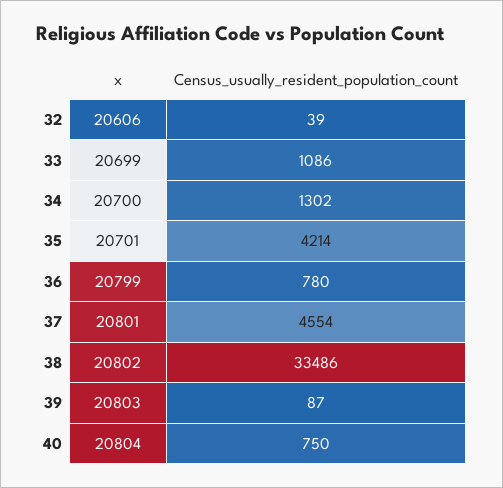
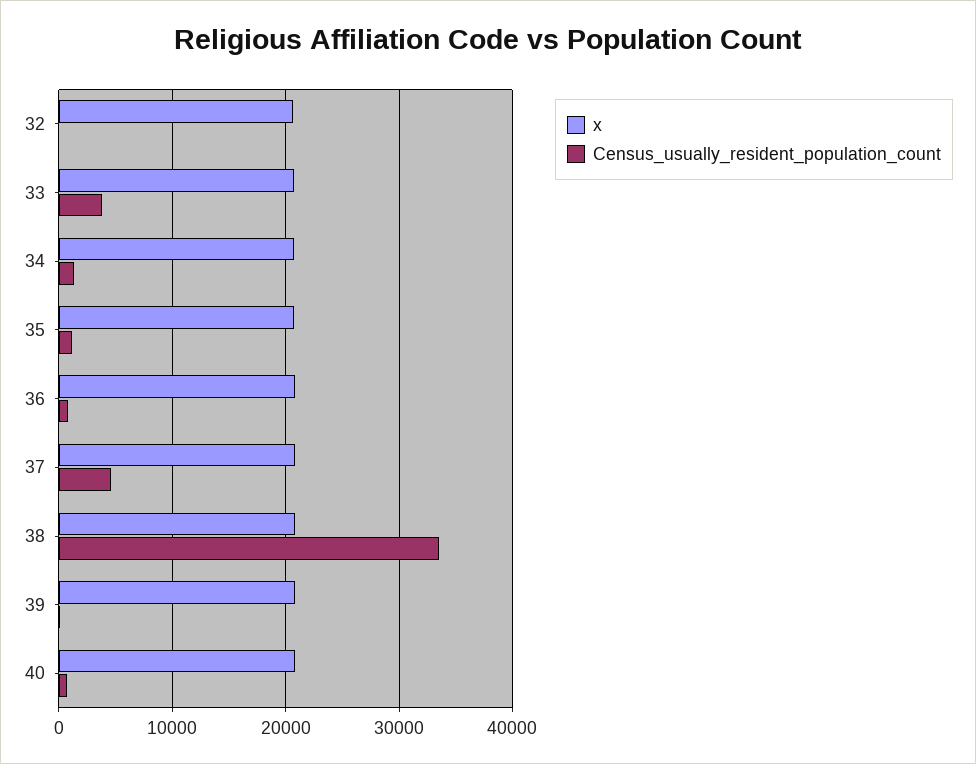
Census_usually_resident_population_count, 33: 1086 -> 4000
Census_usually_resident_population_count, 35: 4214 -> 1000

